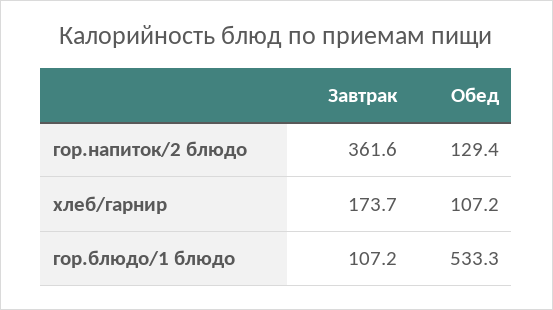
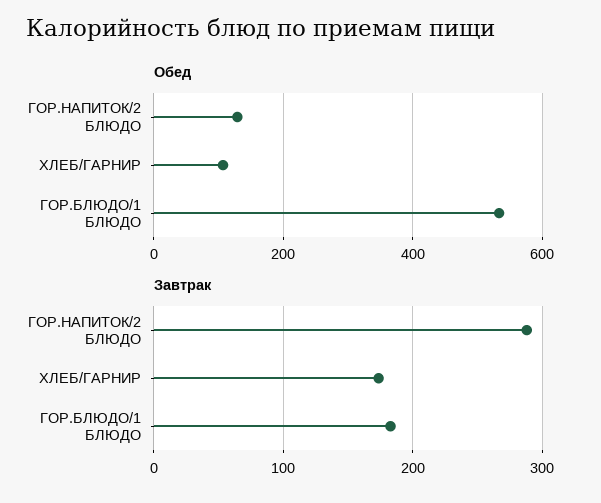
Завтрак, гор.напиток/2 блюдо: 361.6 -> 290
Завтрак, гор.блюдо/1 блюдо: 107.2 -> 180

